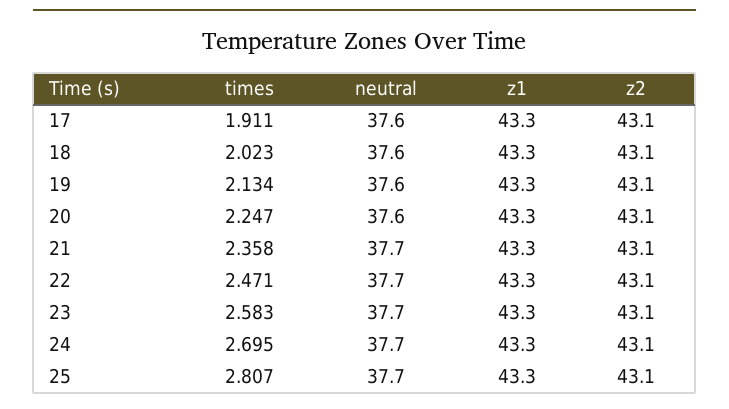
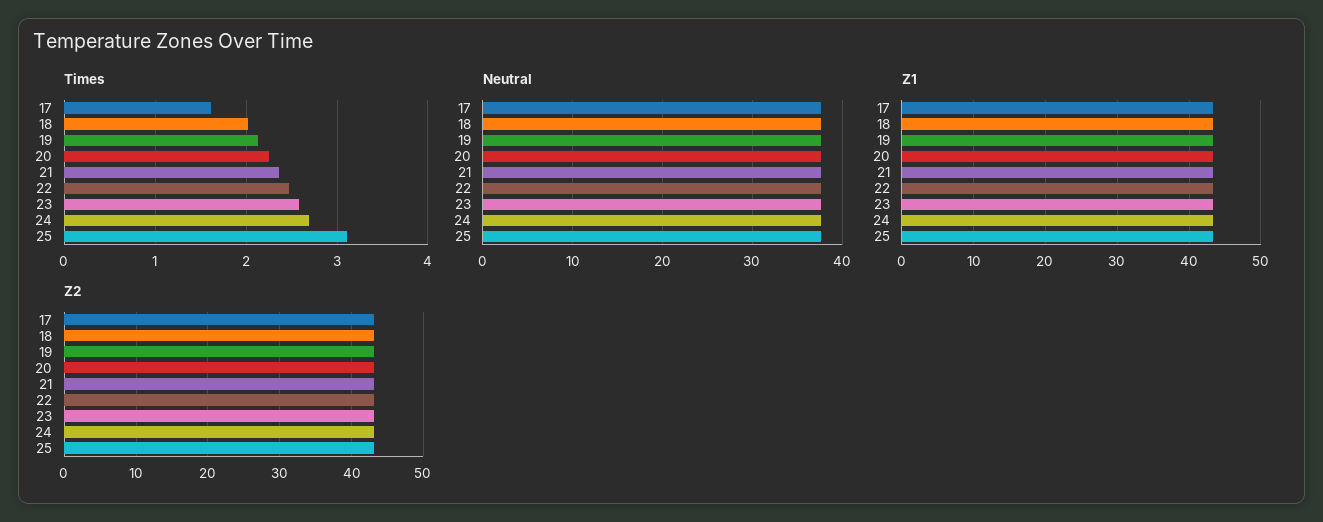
times, 17: 1.911 -> 1.6
times, 25: 2.807 -> 3.1

